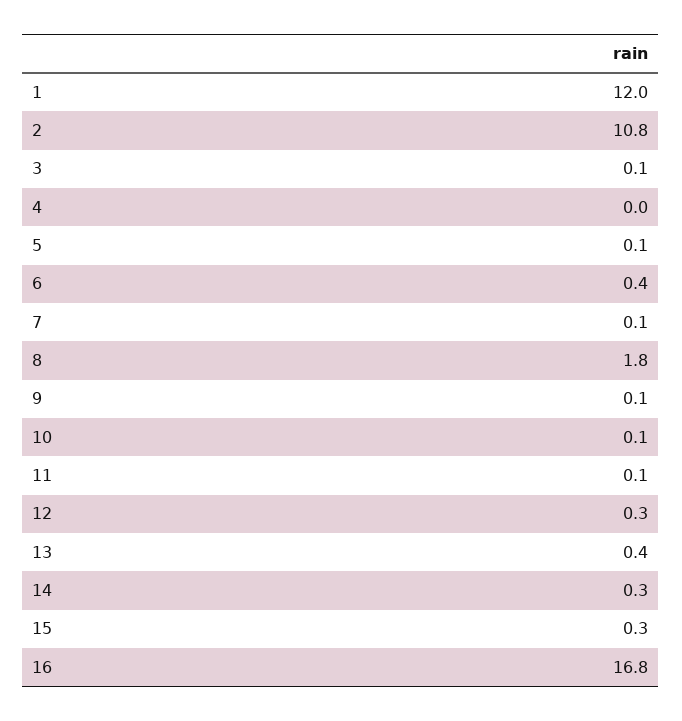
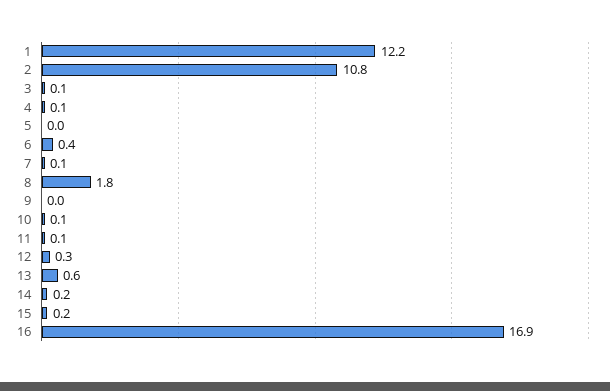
1: 12 -> 12.2
4: 0 -> 0.1
5: 0.1 -> 0
9: 0.1 -> 0
13: 0.4 -> 0.6
14: 0.3 -> 0.2
15: 0.3 -> 0.2
16: 16.8 -> 16.9

